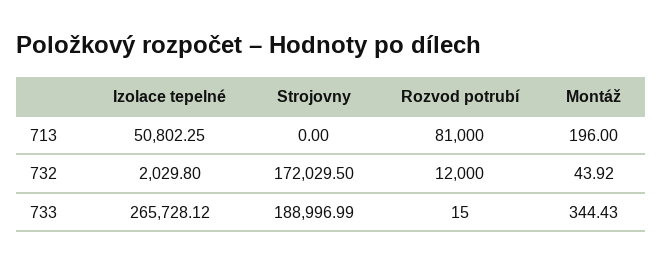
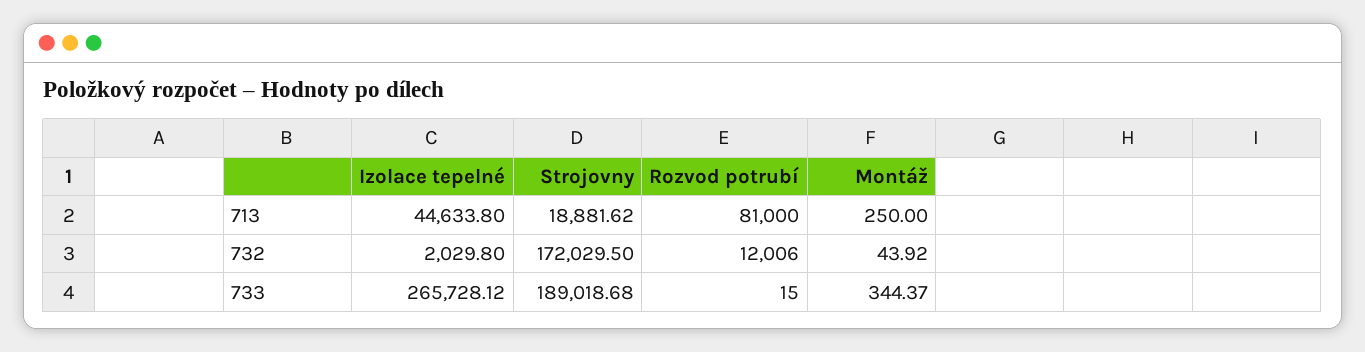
Izolace tepelné, 713: 50802.25 -> 44633.8
Strojovny, 713: 0 -> 18881.62
Montáž, 713: 196 -> 250
Rozvod potrubí, 732: 12000 -> 12006
Strojovny, 733: 188996.99 -> 189018.68
Montáž, 733: 344.43 -> 344.37

